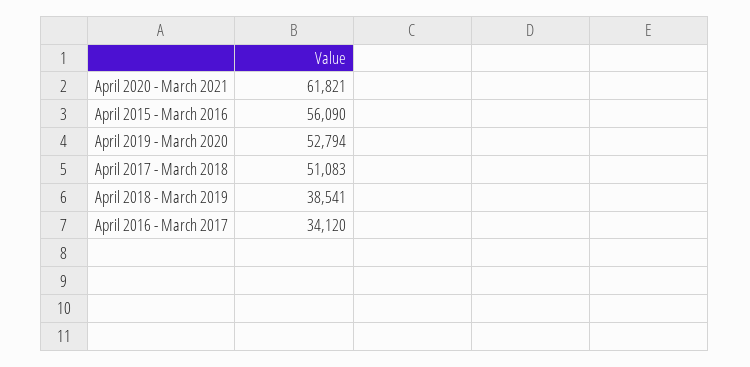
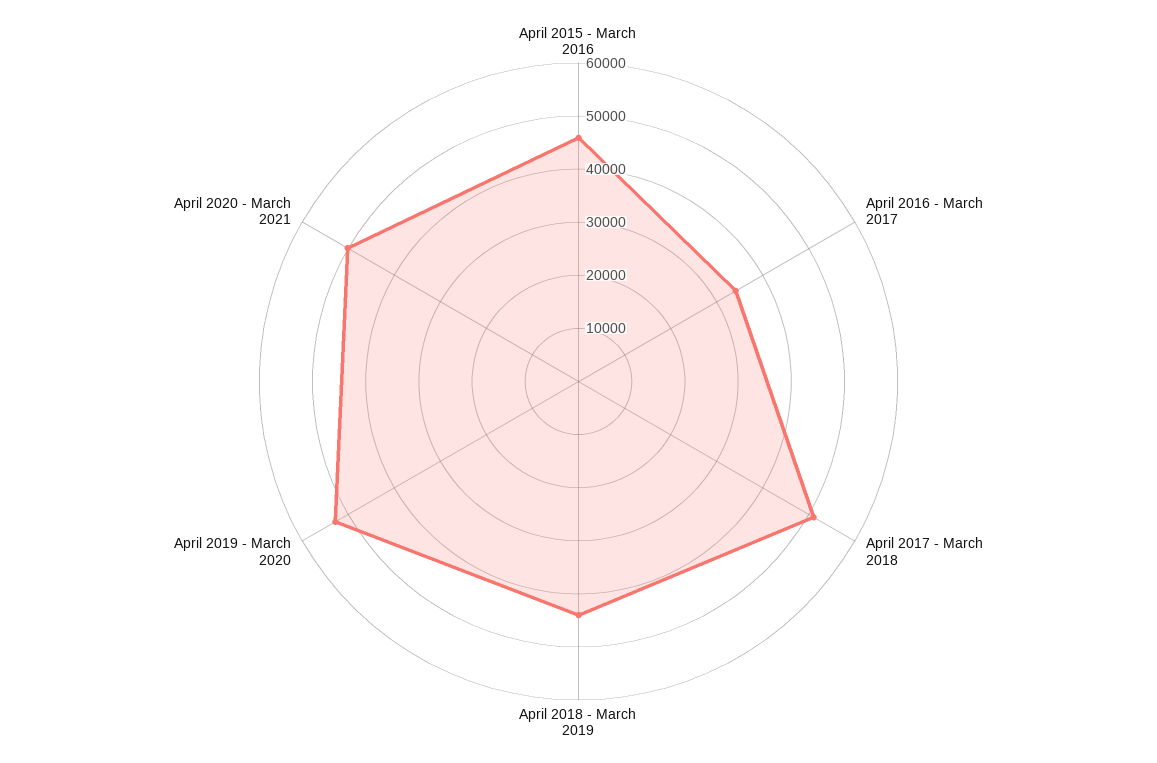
April 2020 - March 2021: 61821 -> 50000
April 2015 - March 2016: 56090 -> 46000
April 2018 - March 2019: 38541 -> 44000

